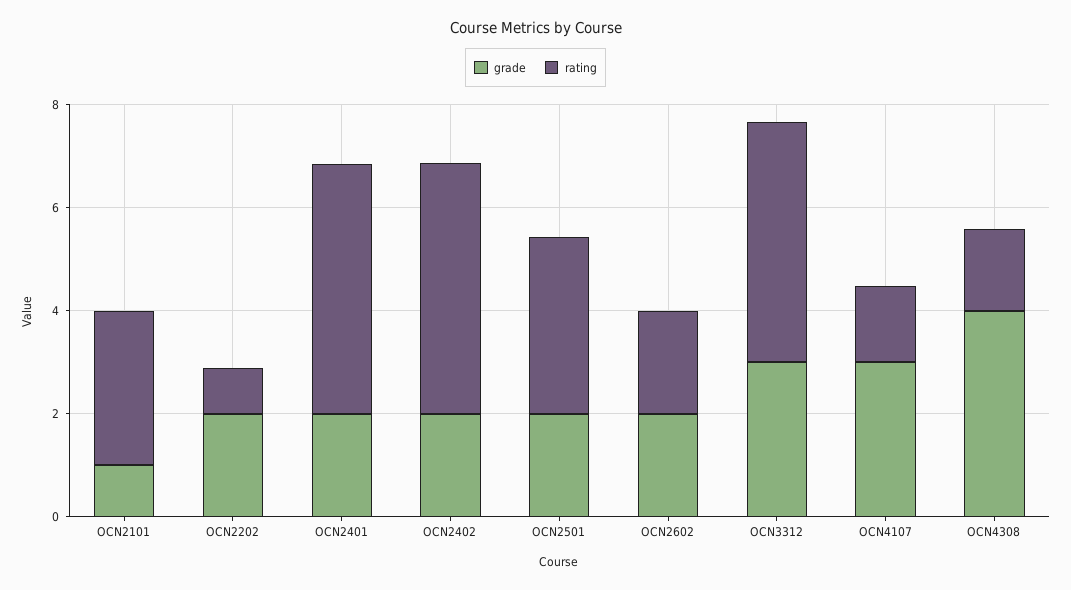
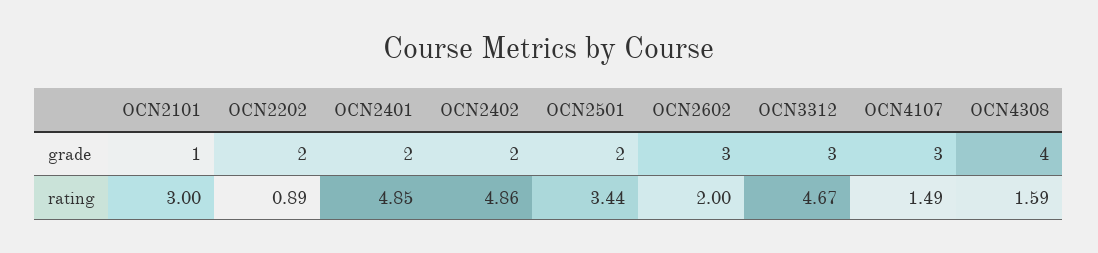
grade, OCN2602: 2 -> 3

